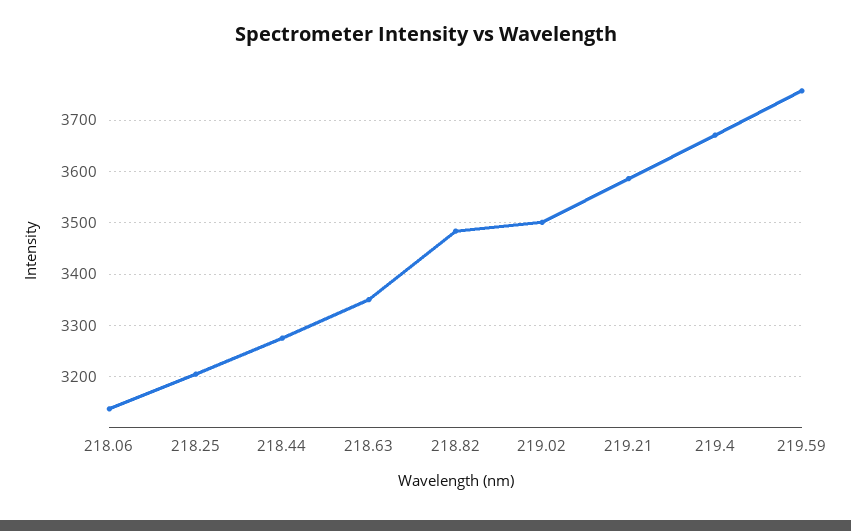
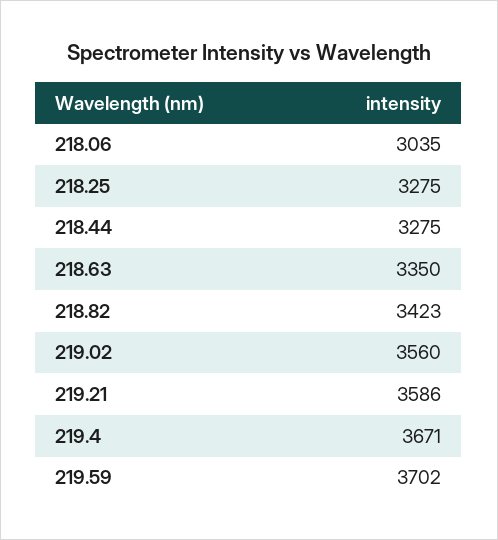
218.06: 3140 -> 3035
218.25: 3200 -> 3275
218.82: 3480 -> 3423
219.02: 3500 -> 3560
219.59: 3760 -> 3702

